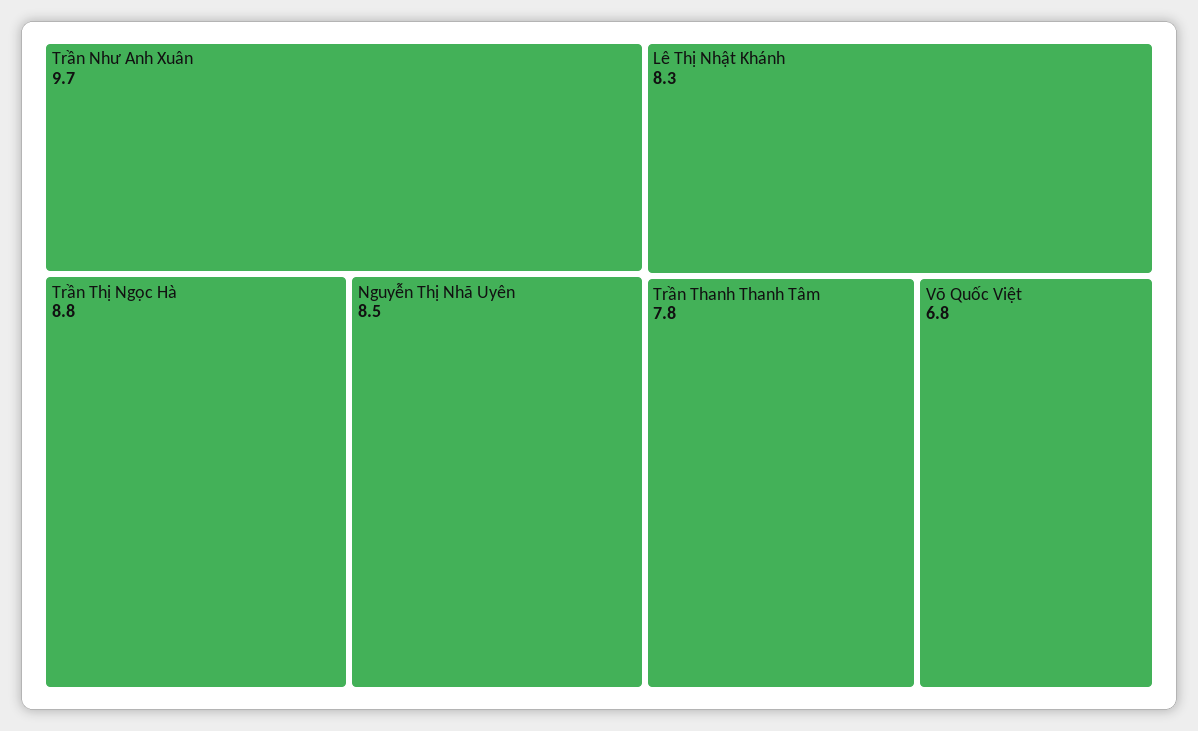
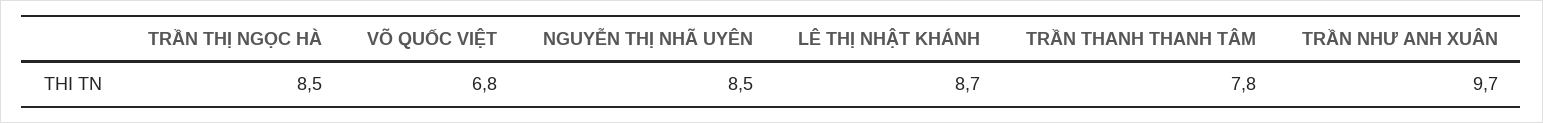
Trần Thị Ngọc Hà: 8.8 -> 8.5
Lê Thị Nhật Khánh: 8.3 -> 8.7

